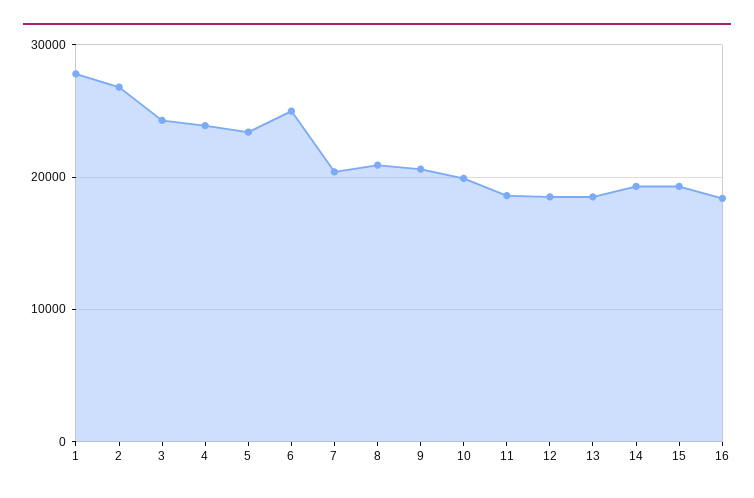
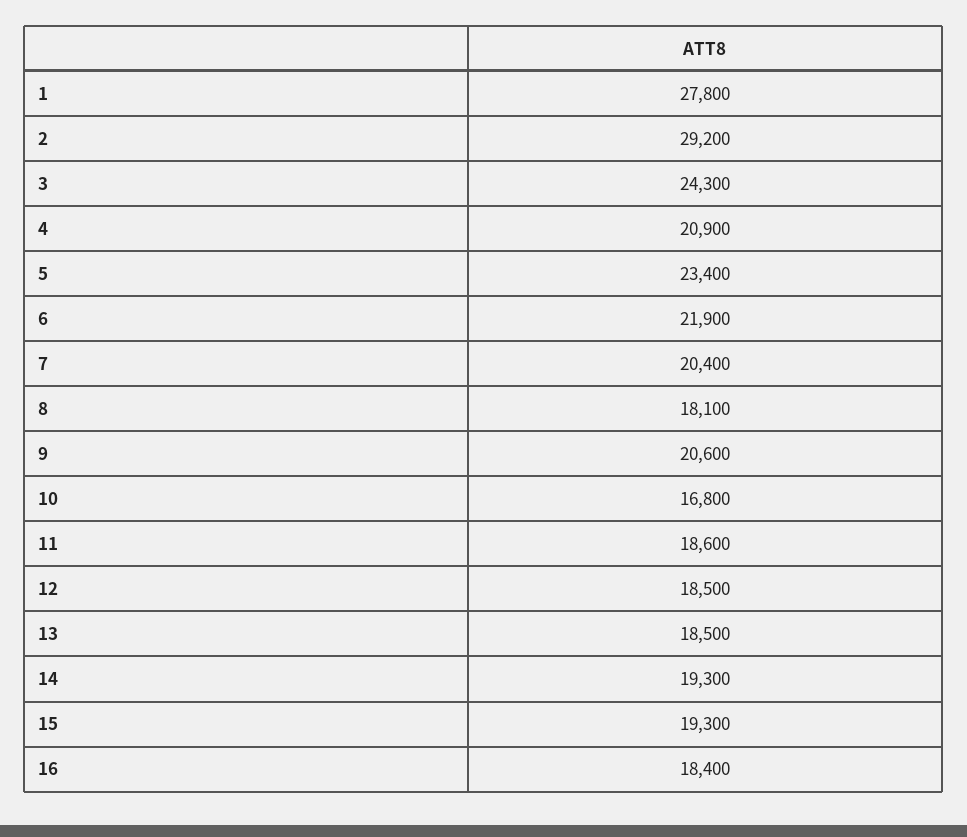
2: 27000 -> 29200
4: 24000 -> 20900
6: 25000 -> 21900
8: 21000 -> 18100
10: 20000 -> 16800

